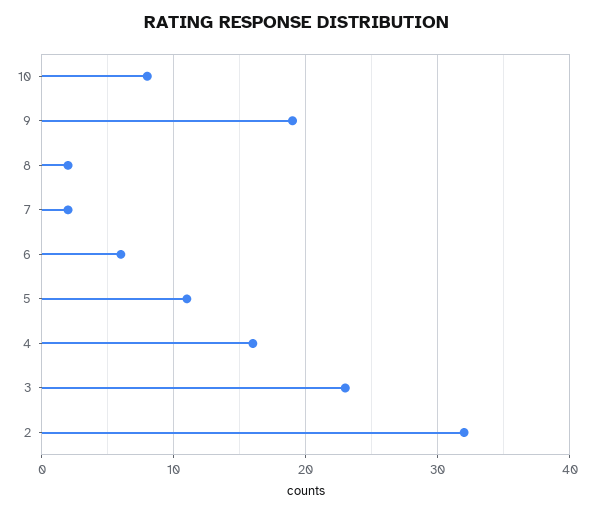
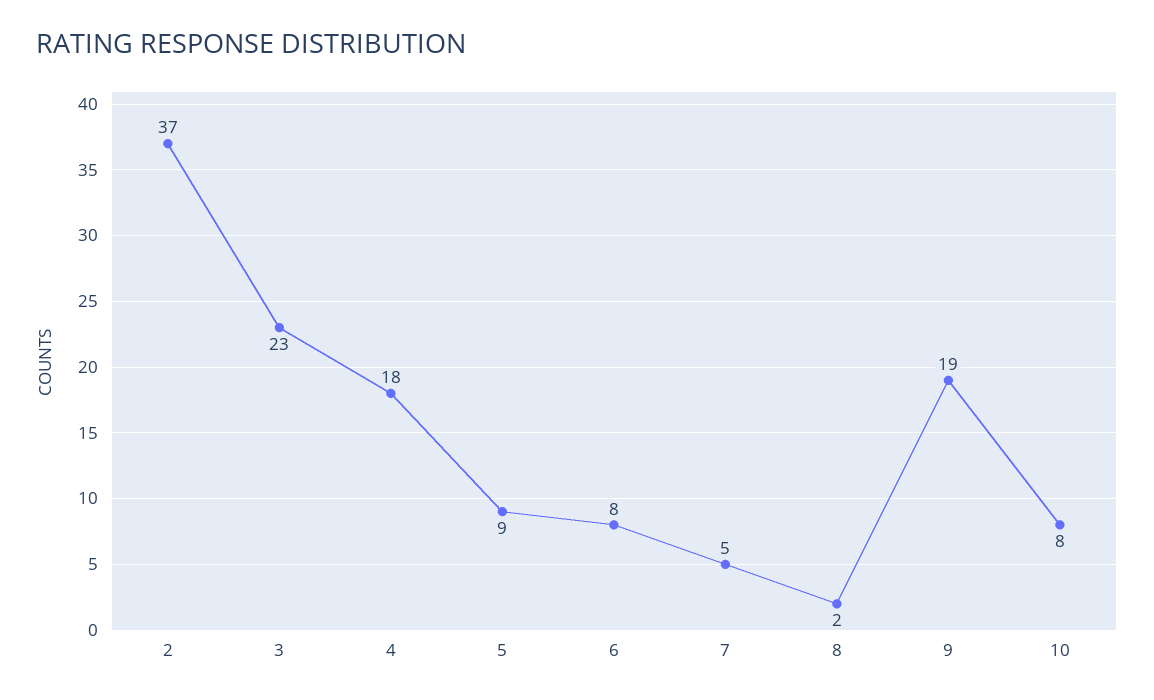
7: 2 -> 5
6: 6 -> 8
5: 11 -> 9
4: 16 -> 18
2: 32 -> 37

